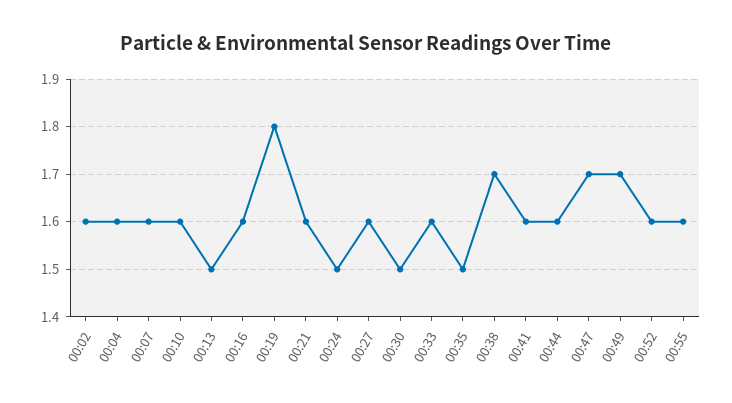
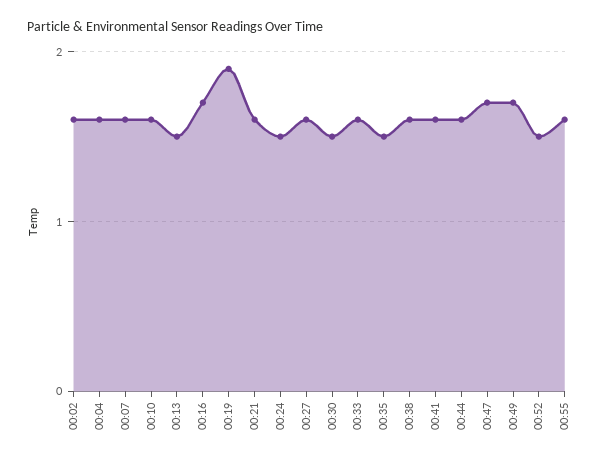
00:16: 1.6 -> 1.7
00:19: 1.8 -> 1.9
00:38: 1.7 -> 1.6
00:52: 1.6 -> 1.5

